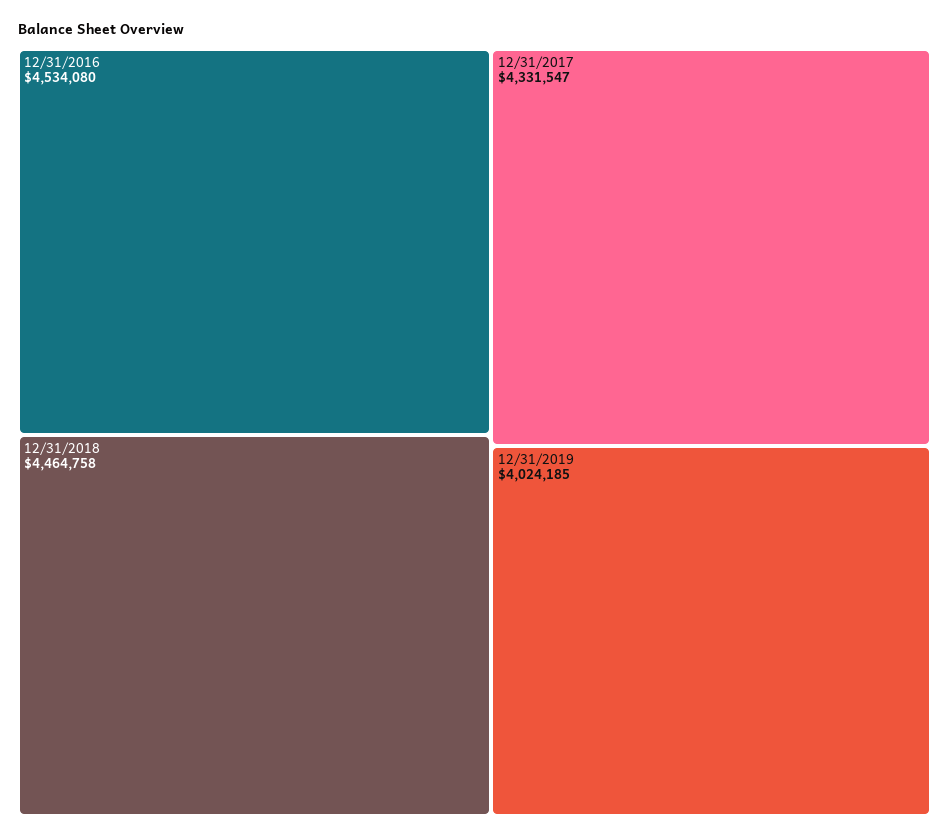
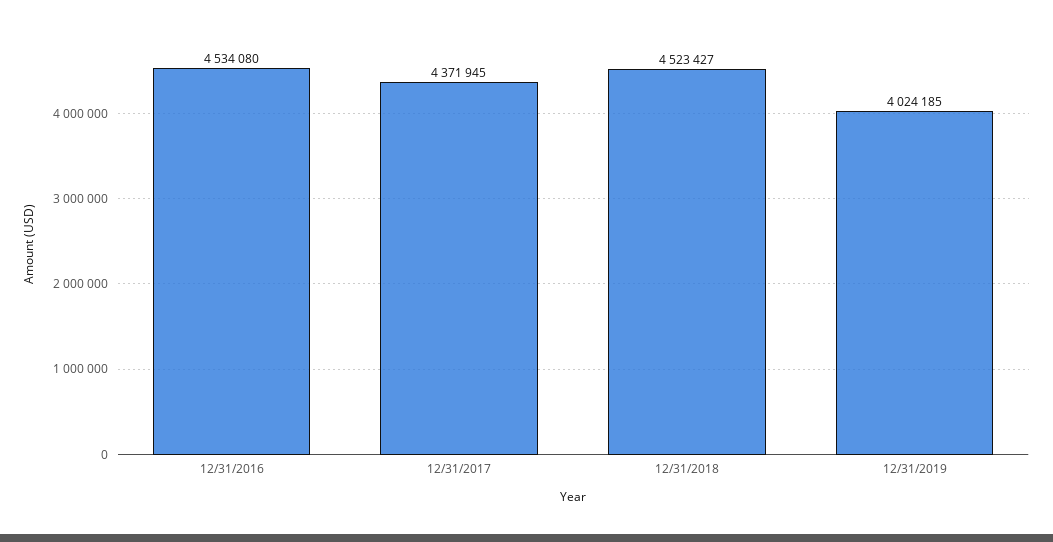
12/31/2018: 4464758 -> 4523427
12/31/2017: 4331547 -> 4371945

